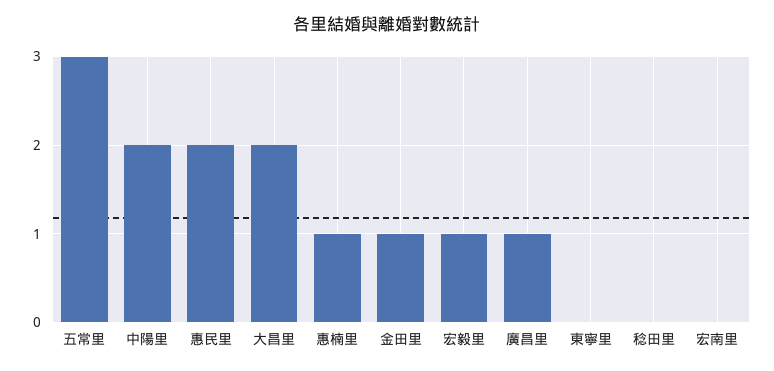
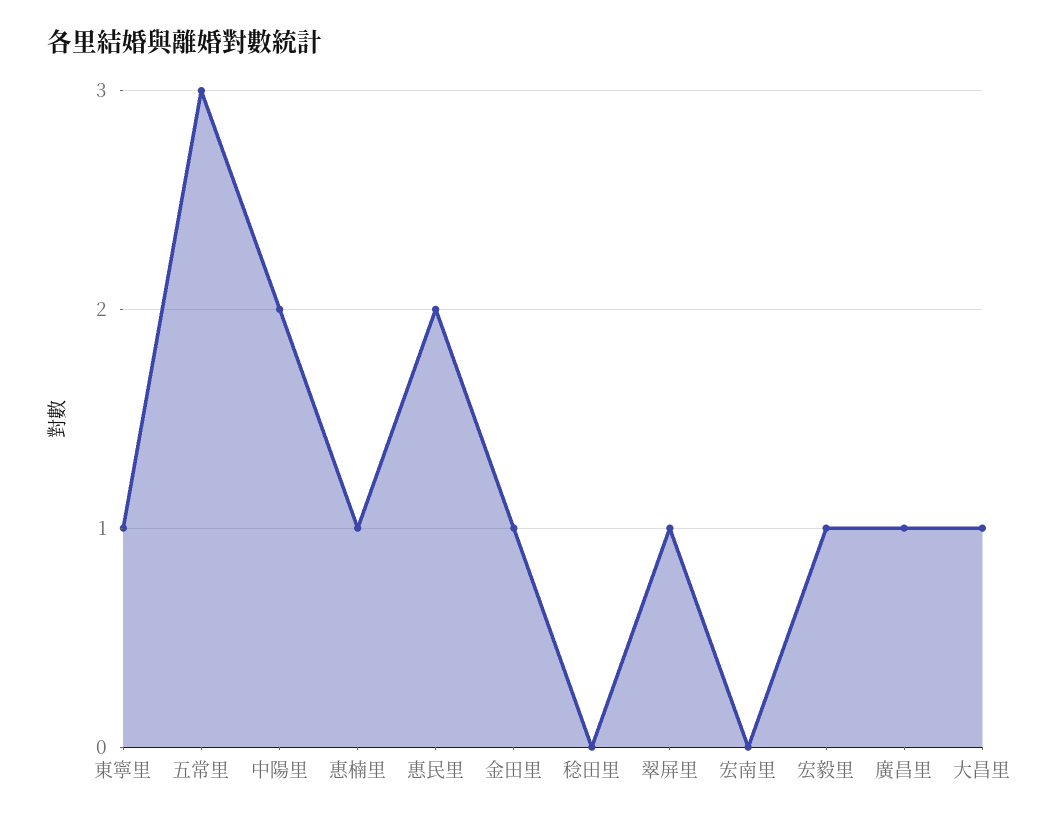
大昌里: 2 -> 1
東寧里: 0 -> 1
翠屏里: none -> 1

